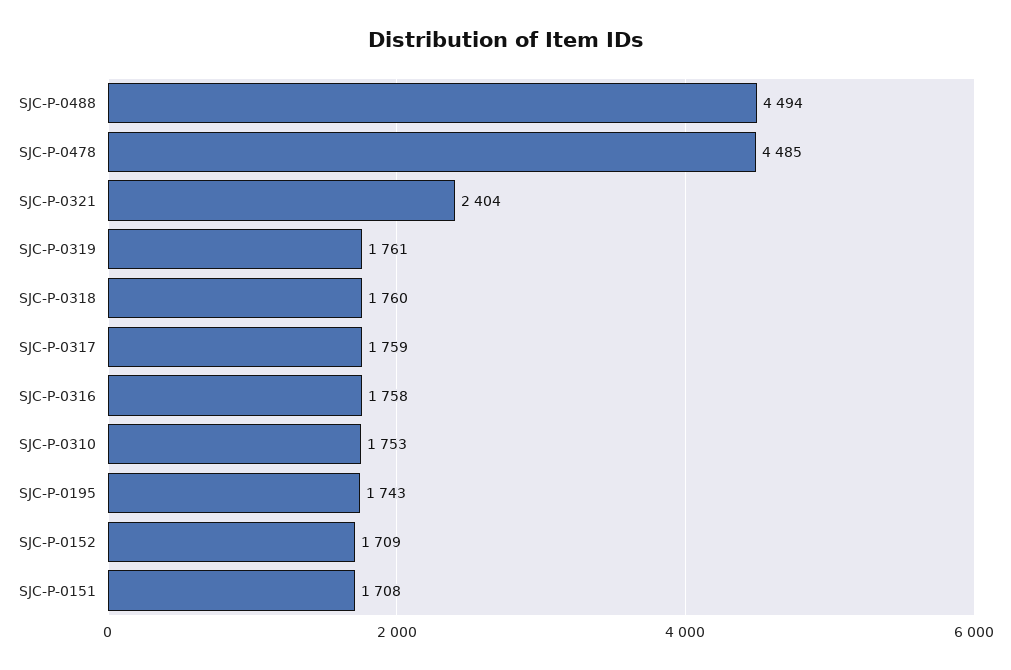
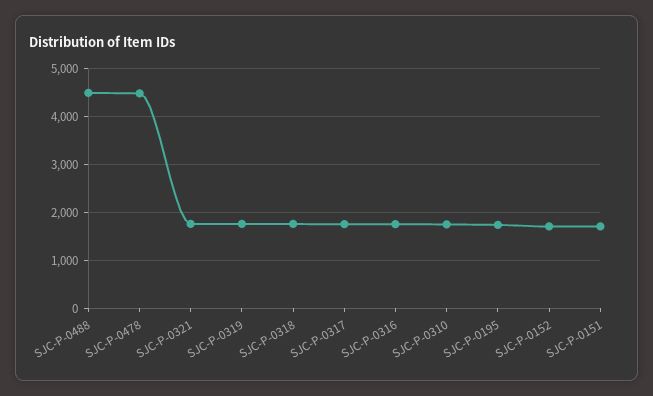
SJC-P-0321: 2404 -> 1800

